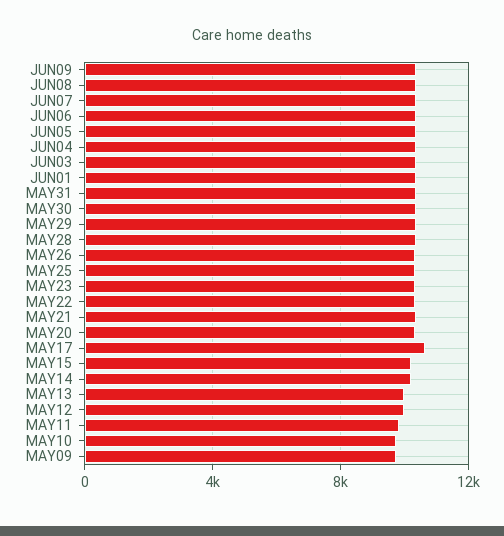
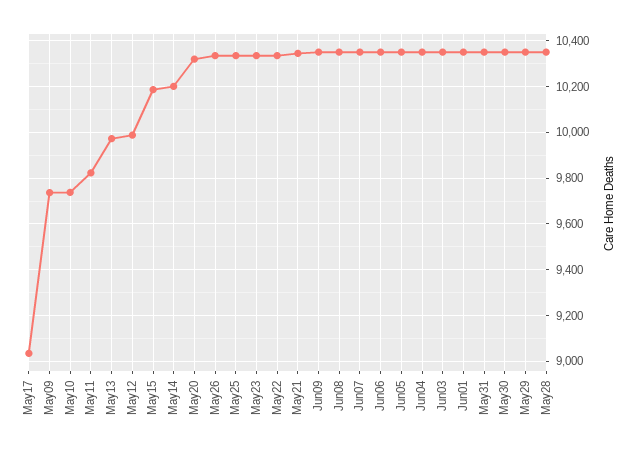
MAY17: 10500 -> 9050

